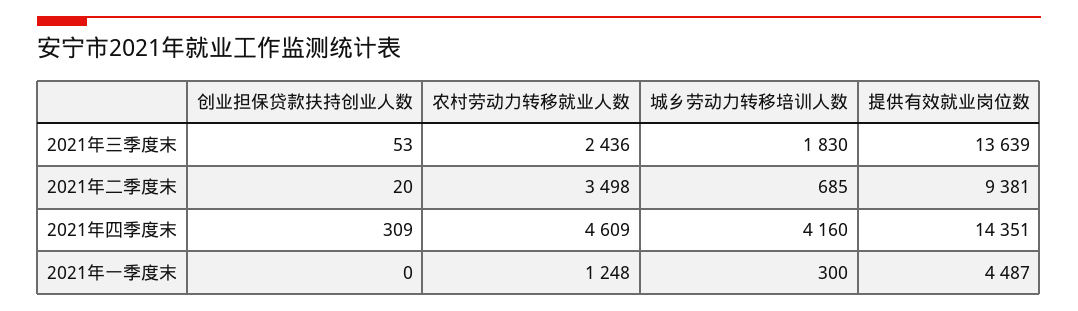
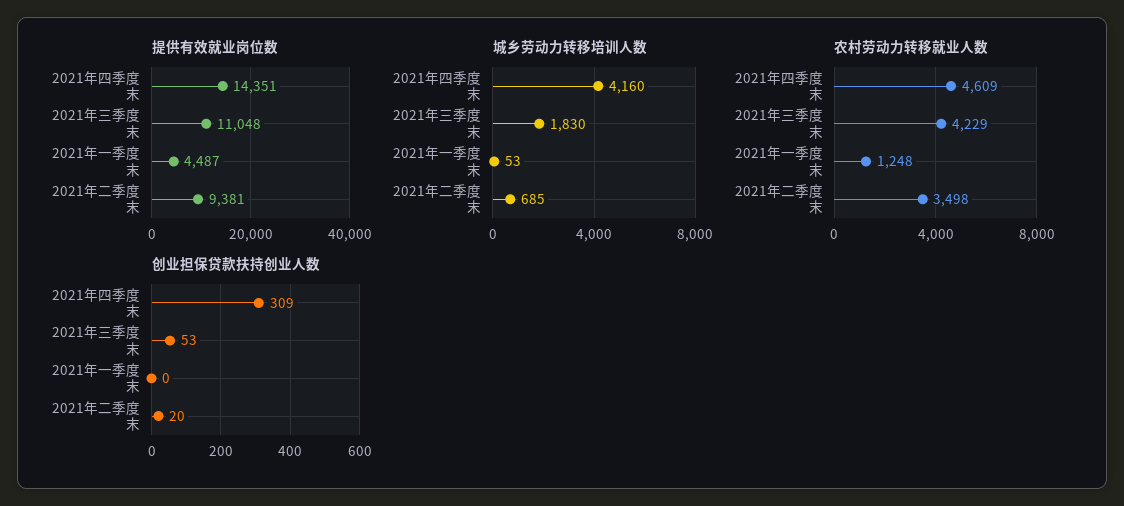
农村劳动力转移就业人数, 2021年三季度末: 2436 -> 4229
提供有效就业岗位数, 2021年三季度末: 13639 -> 11048
城乡劳动力转移培训人数, 2021年一季度末: 300 -> 53

